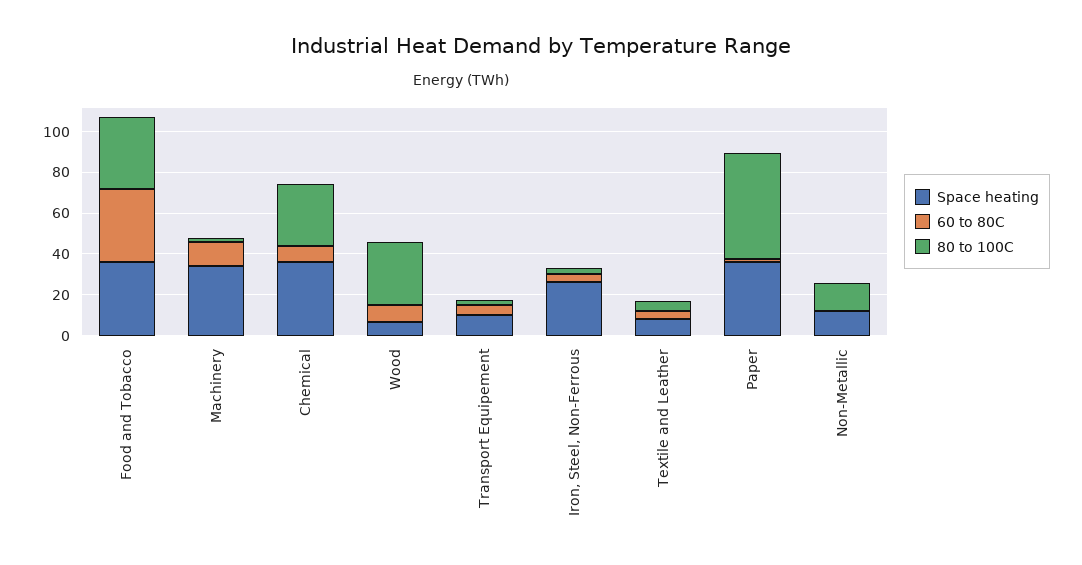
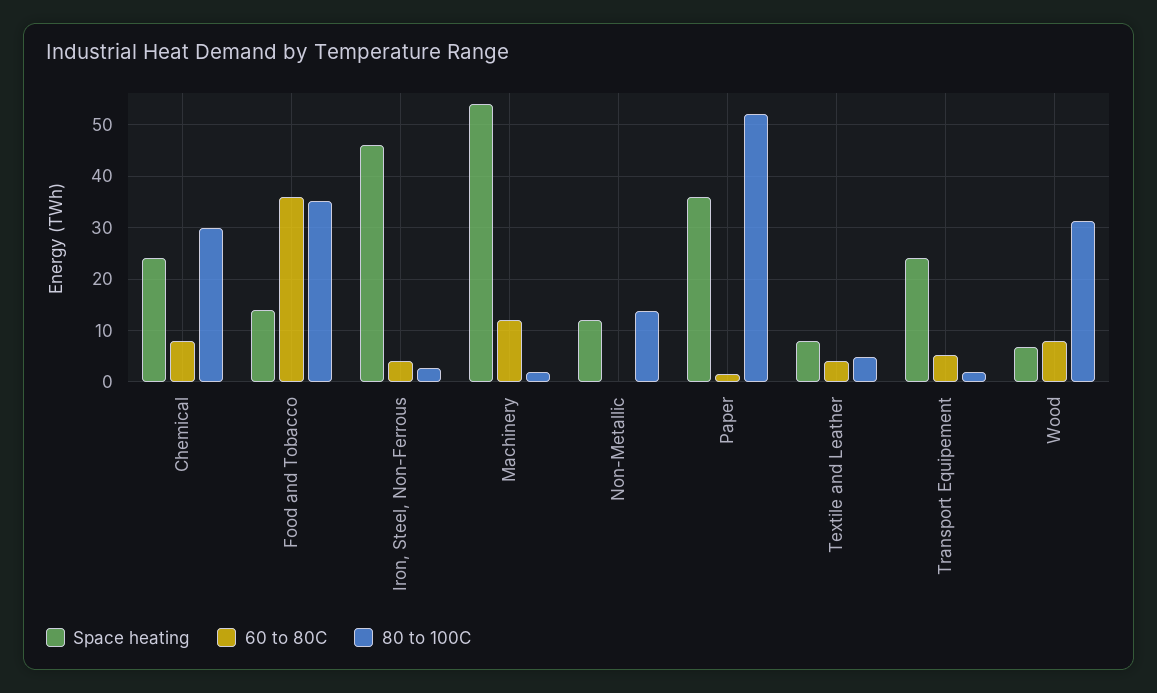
Space heating, Food and Tobacco: 35 -> 14
Space heating, Machinery: 35 -> 54
Space heating, Chemical: 35 -> 24
Space heating, Transport Equipement: 10 -> 24
Space heating, Iron, Steel, Non-Ferrous: 25 -> 46

